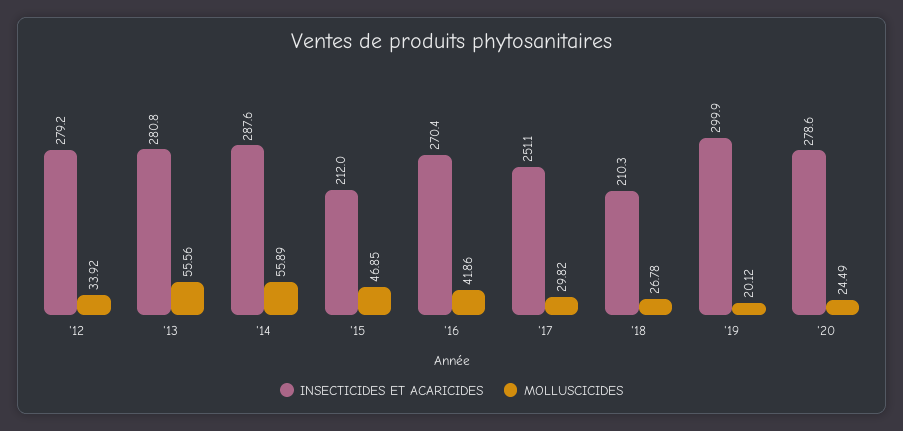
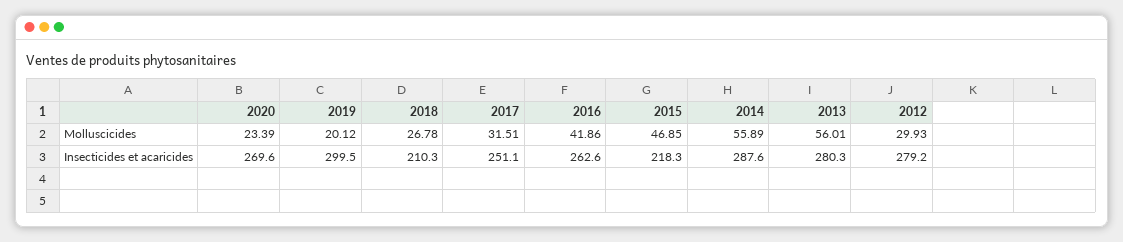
MOLLUSCICIDES, '12: 33.92 -> 29.93
INSECTICIDES ET ACARICIDES, '13: 280.8 -> 280.3
MOLLUSCICIDES, '13: 55.56 -> 56.01
INSECTICIDES ET ACARICIDES, '15: 212 -> 218.3
INSECTICIDES ET ACARICIDES, '16: 270.4 -> 262.6
MOLLUSCICIDES, '17: 29.82 -> 31.51
INSECTICIDES ET ACARICIDES, '19: 299.9 -> 299.5
INSECTICIDES ET ACARICIDES, '20: 278.6 -> 269.6
MOLLUSCICIDES, '20: 24.49 -> 23.39

